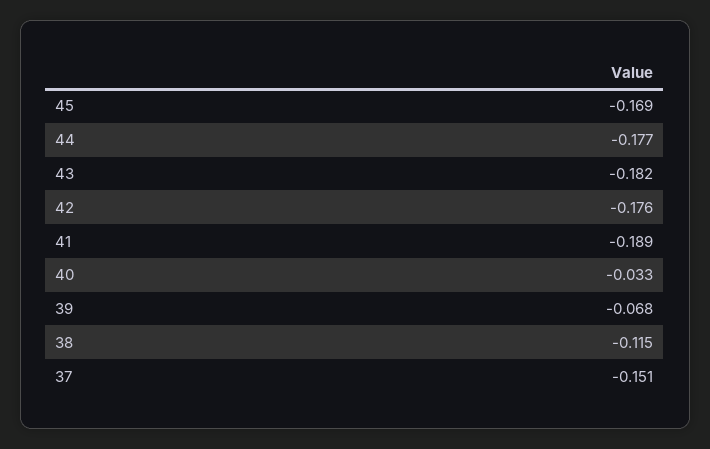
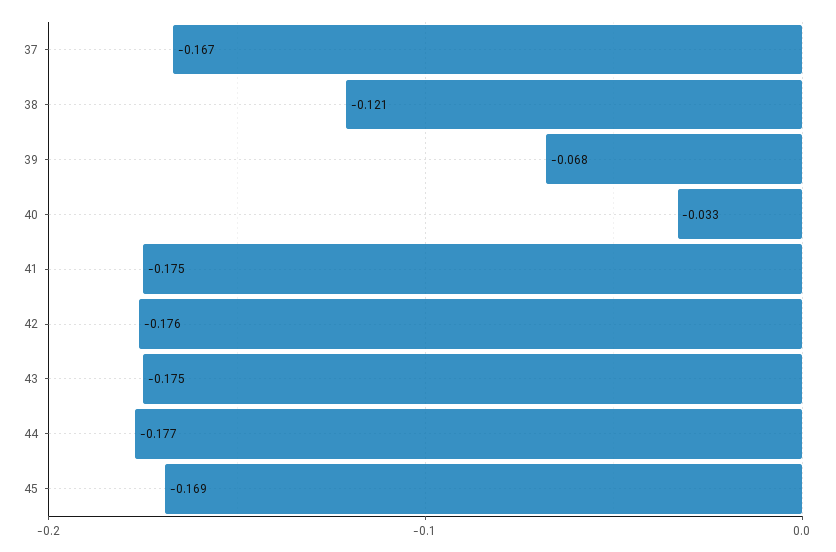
43: -0.182 -> -0.175
41: -0.189 -> -0.175
38: -0.115 -> -0.121
37: -0.151 -> -0.167

